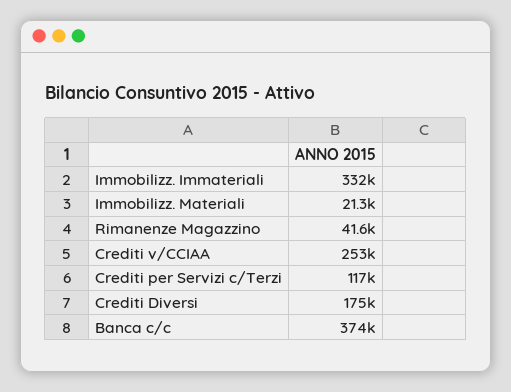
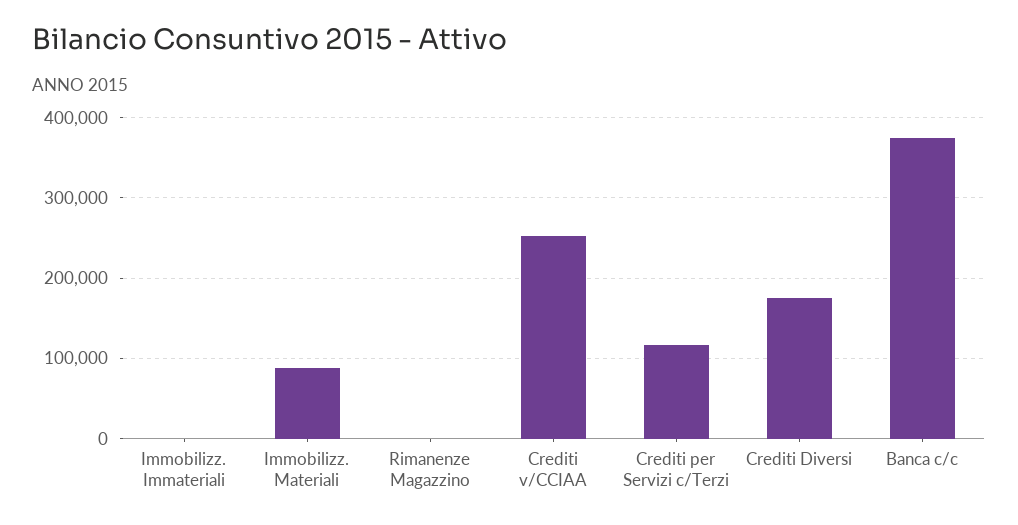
Immobilizz. Immateriali: 332000 -> 0
Immobilizz. Materiali: 21300 -> 90000
Rimanenze Magazzino: 41600 -> 0

